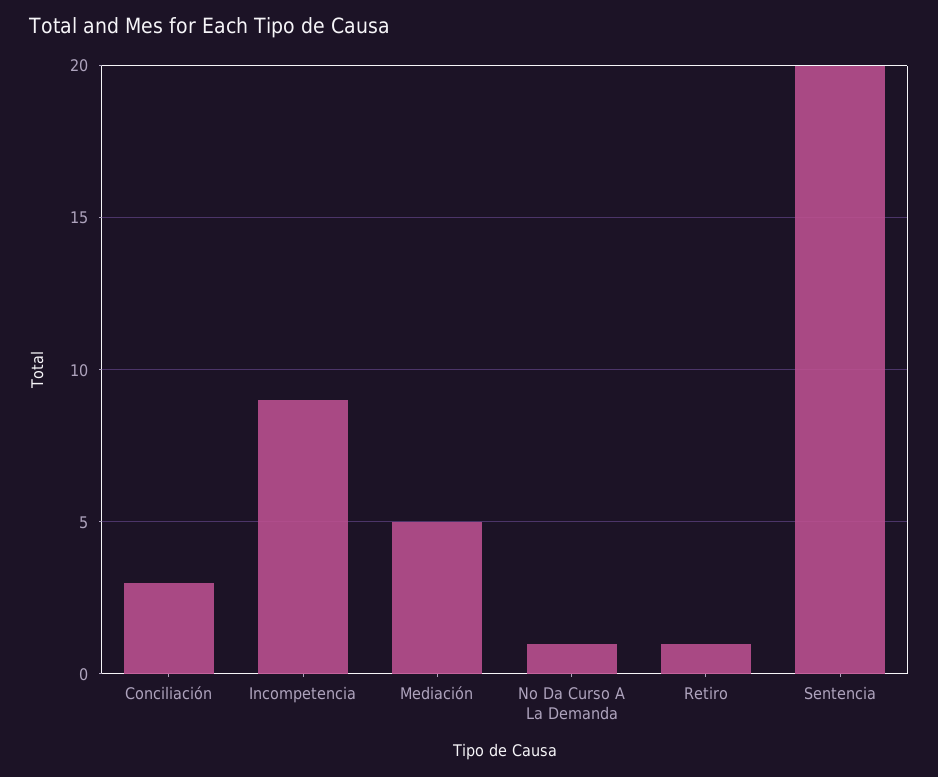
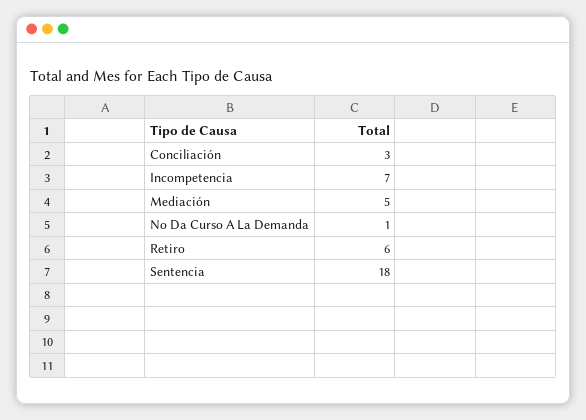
Incompetencia: 9 -> 7
Retiro: 1 -> 6
Sentencia: 20 -> 18

